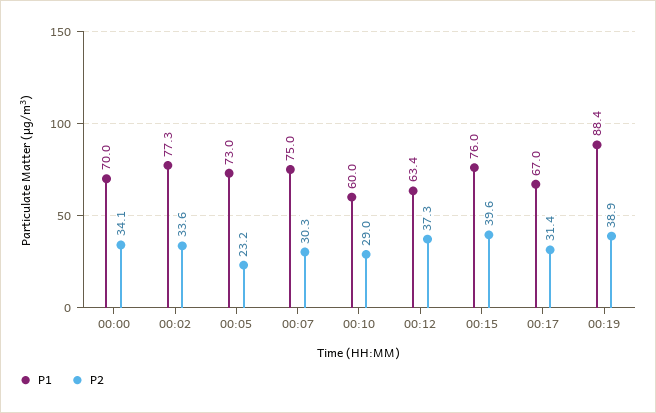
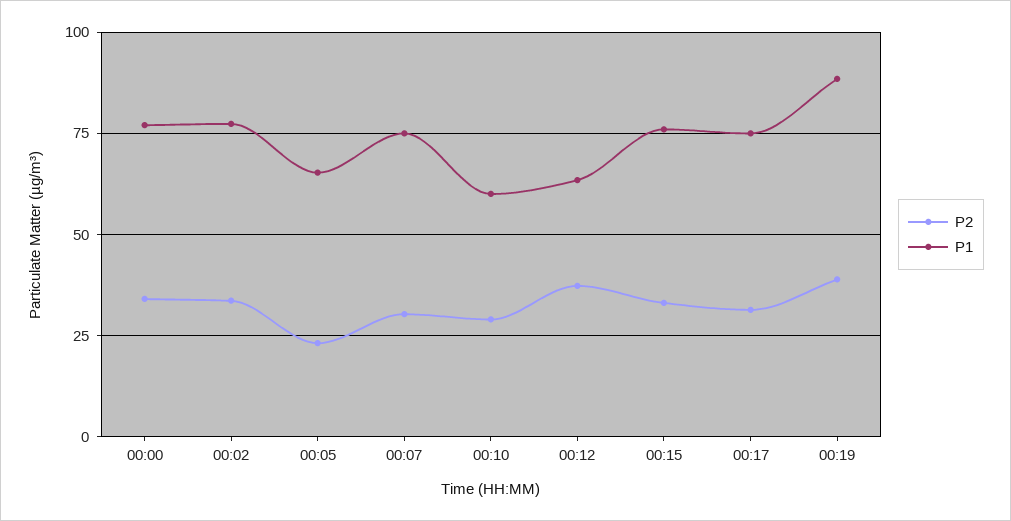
P1, 00:00: 70 -> 77.5
P1, 00:05: 73 -> 65
P2, 00:15: 39.6 -> 32.5
P1, 00:17: 67 -> 75

